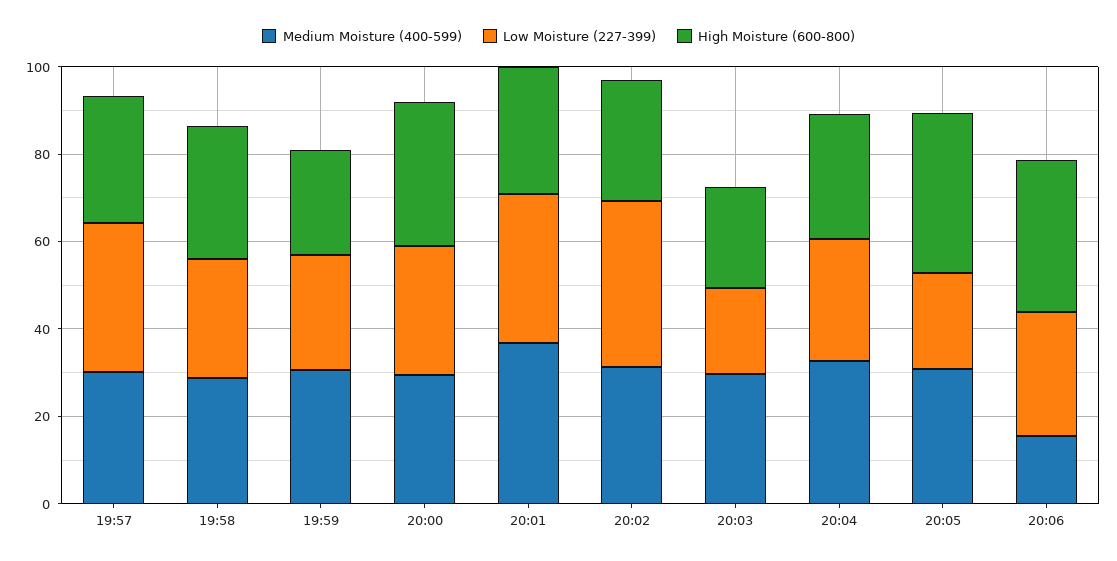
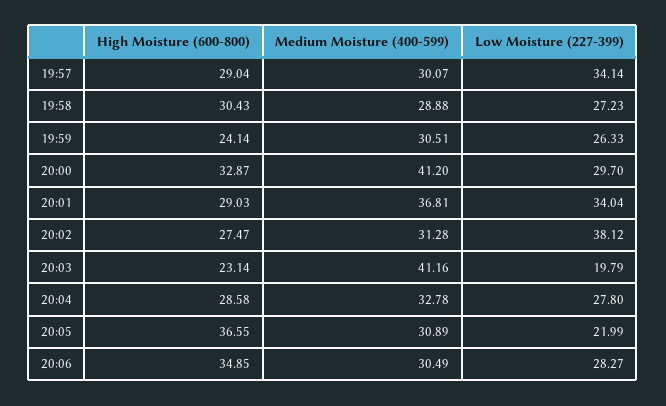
Medium Moisture (400-599), 20:00: 30 -> 41.2
Medium Moisture (400-599), 20:03: 30 -> 41.16
Medium Moisture (400-599), 20:06: 15 -> 30.49

